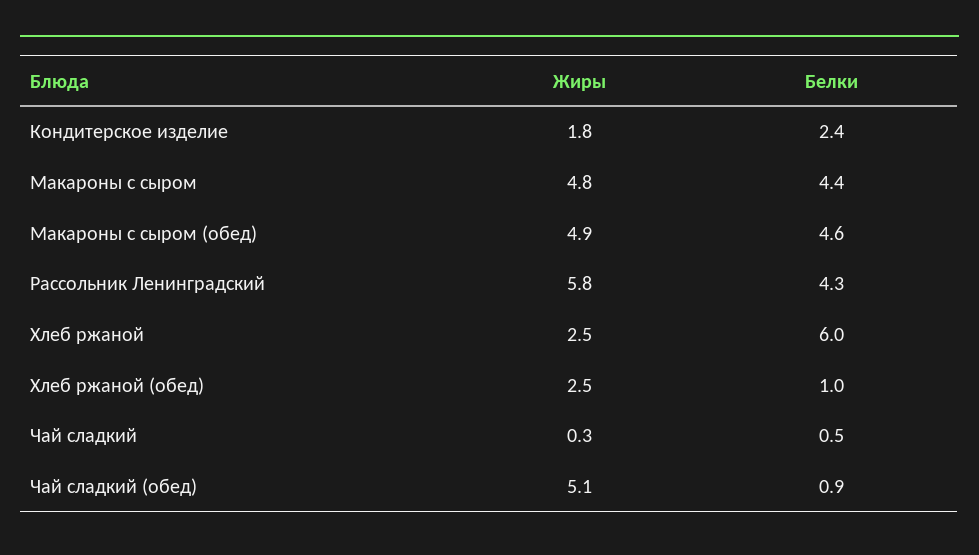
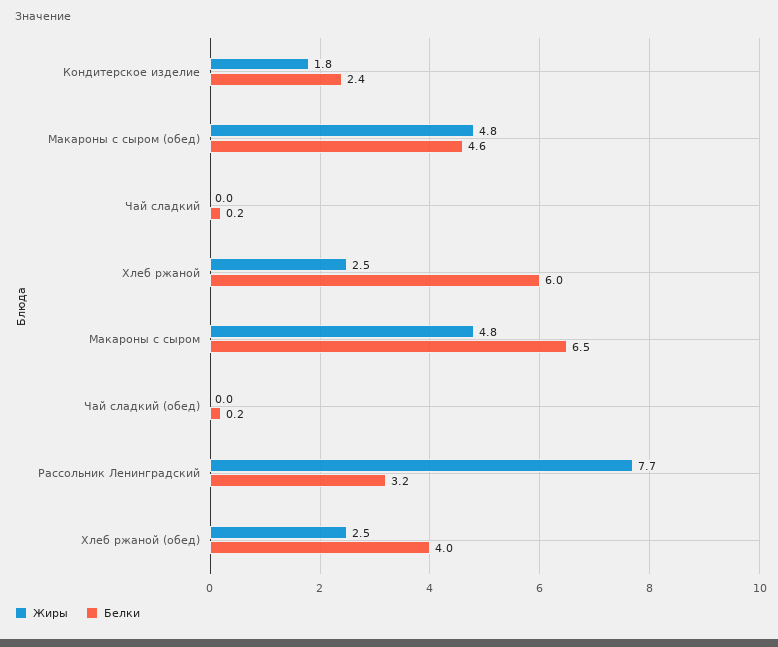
Белки, Макароны с сыром: 4.4 -> 6.5
Жиры, Макароны с сыром (обед): 4.9 -> 4.8
Жиры, Рассольник Ленинградский: 5.8 -> 7.7
Белки, Рассольник Ленинградский: 4.3 -> 3.2
Белки, Хлеб ржаной (обед): 1 -> 4
Жиры, Чай сладкий: 0.3 -> 0
Белки, Чай сладкий: 0.5 -> 0.2
Жиры, Чай сладкий (обед): 5.1 -> 0
Белки, Чай сладкий (обед): 0.9 -> 0.2

